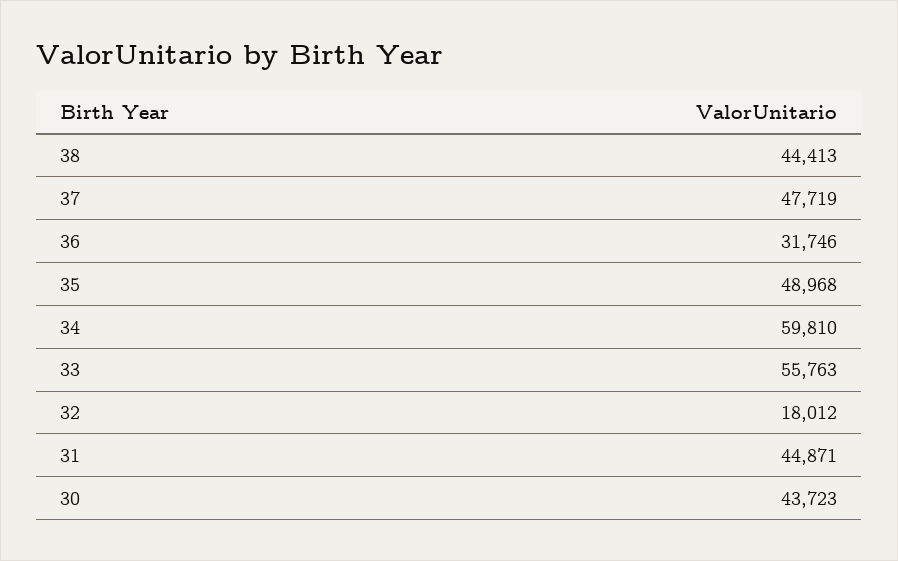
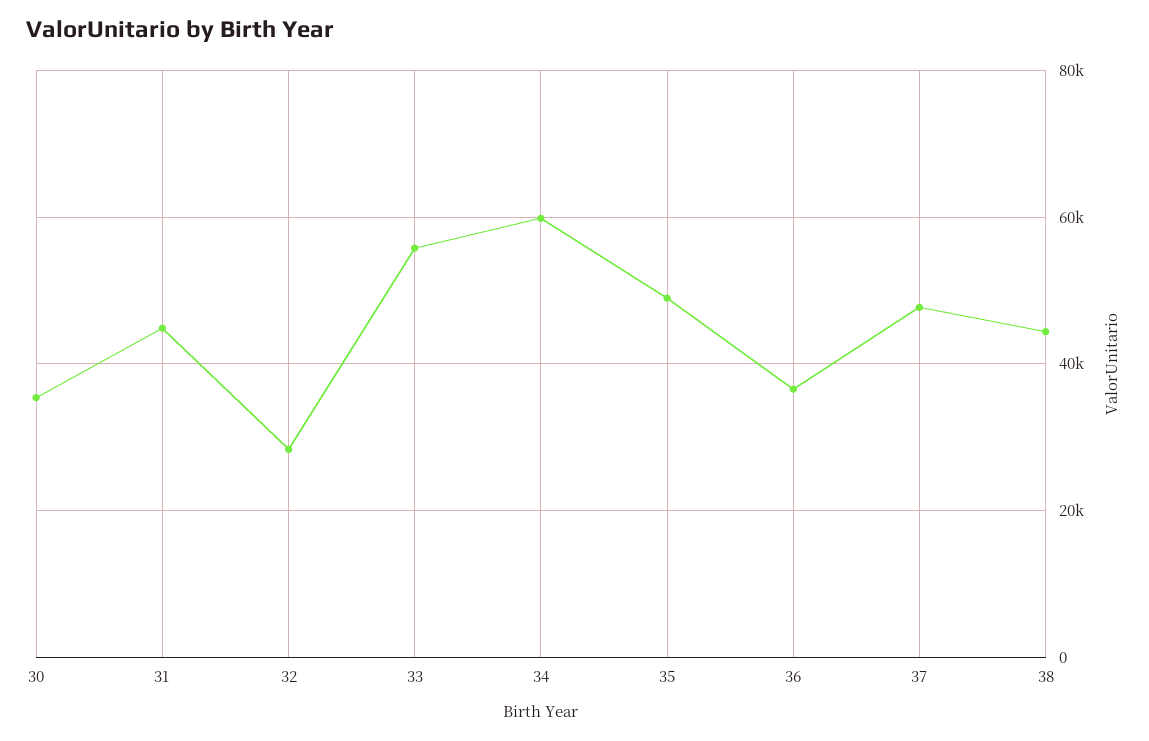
36: 31746 -> 36000
32: 18012 -> 28000
30: 43723 -> 36000

